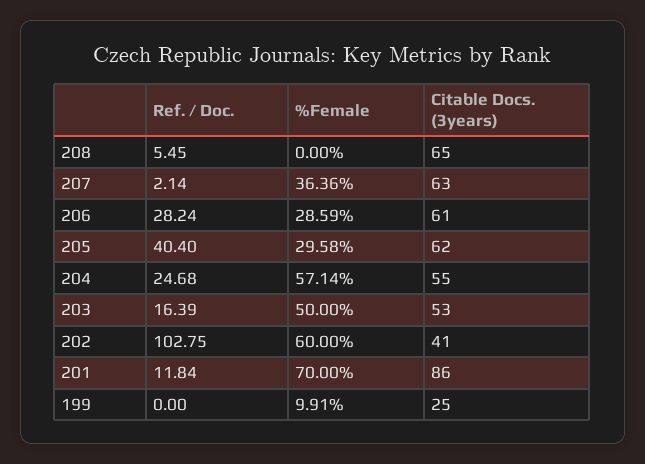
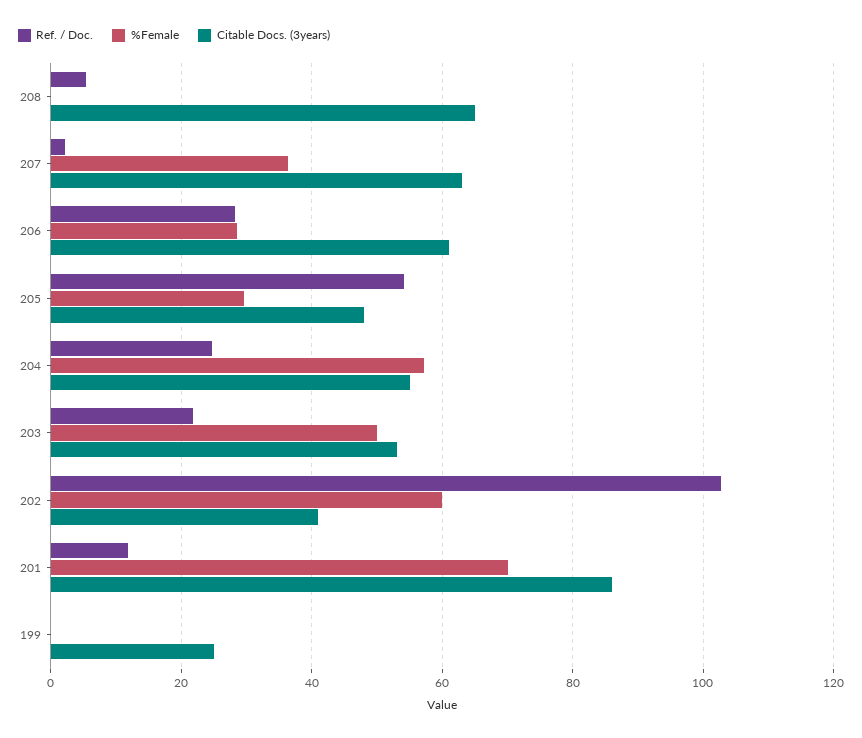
Ref. / Doc., 205: 40.4 -> 54
Citable Docs. (3years), 205: 62 -> 48
Ref. / Doc., 203: 16.39 -> 22
%Female, 199: 9.91 -> 0

